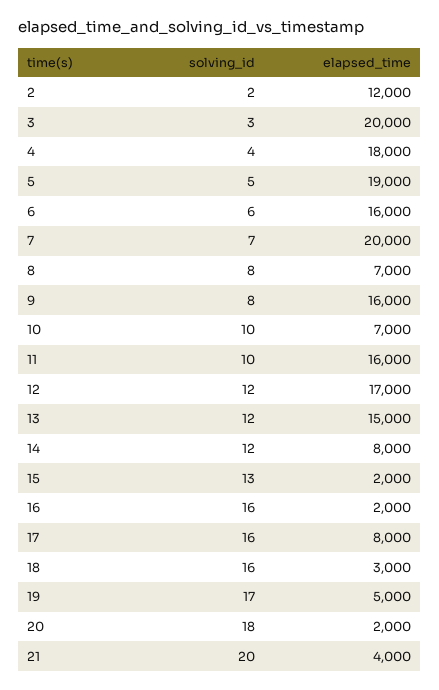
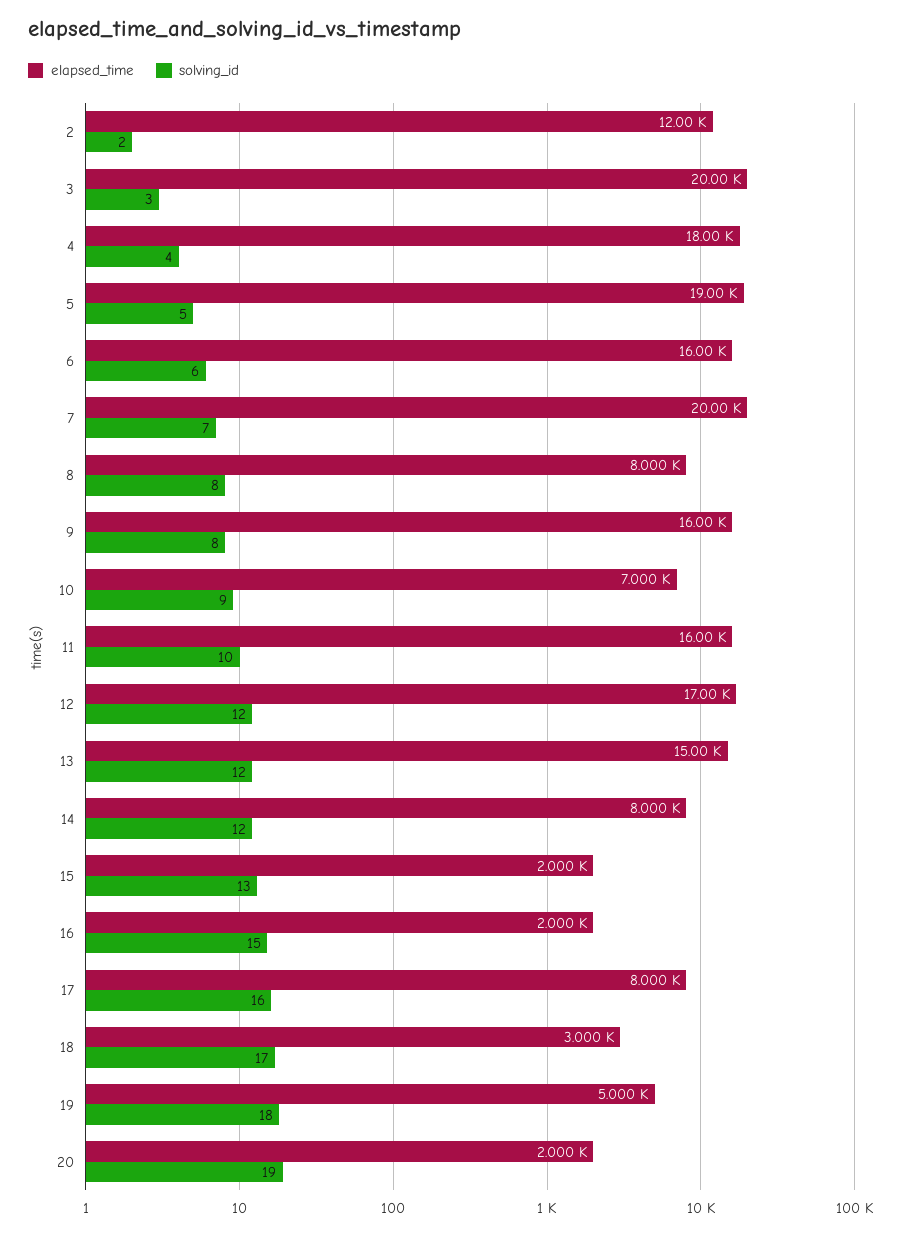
elapsed_time, 8: 7000 -> 8000
solving_id, 10: 10 -> 9
solving_id, 16: 16 -> 15
solving_id, 18: 16 -> 17
solving_id, 19: 17 -> 18
solving_id, 20: 18 -> 19
solving_id, 21: 20 -> none
elapsed_time, 21: 4000 -> none

